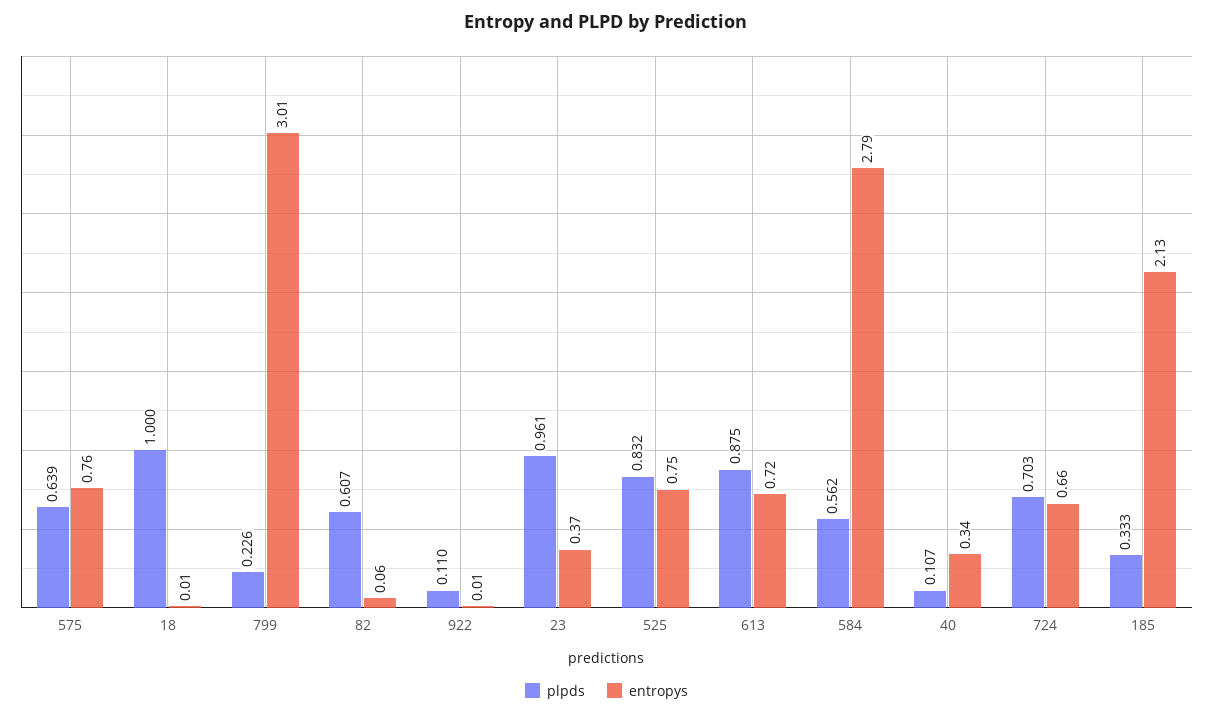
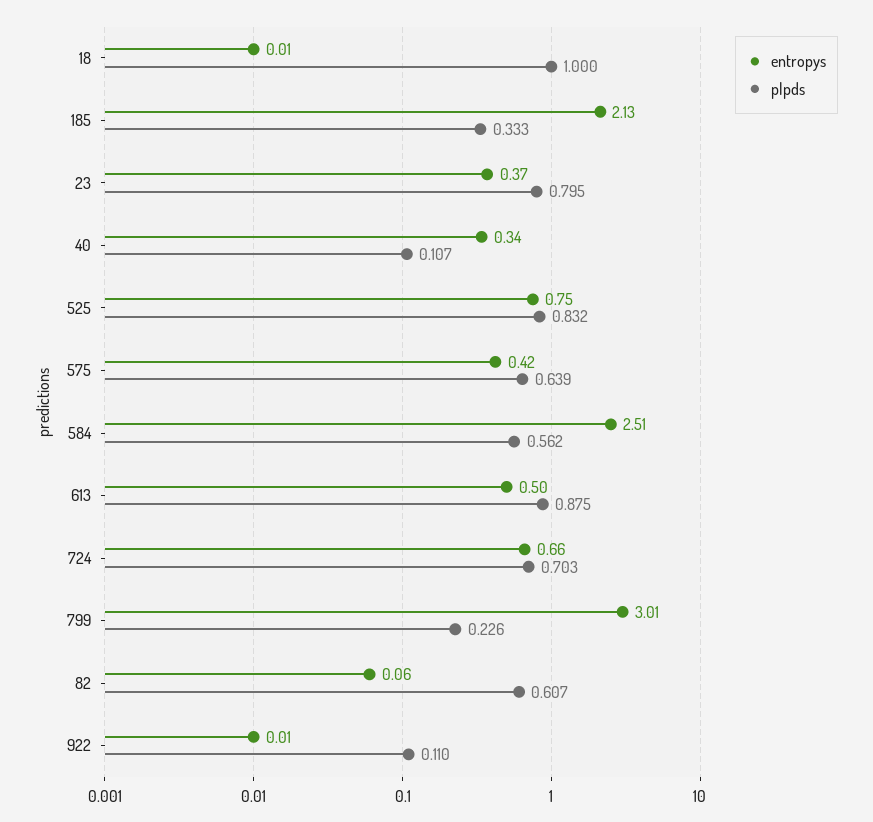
entropys, 575: 0.76 -> 0.42
plpds, 23: 0.961 -> 0.795
entropys, 613: 0.72 -> 0.5
entropys, 584: 2.79 -> 2.51

